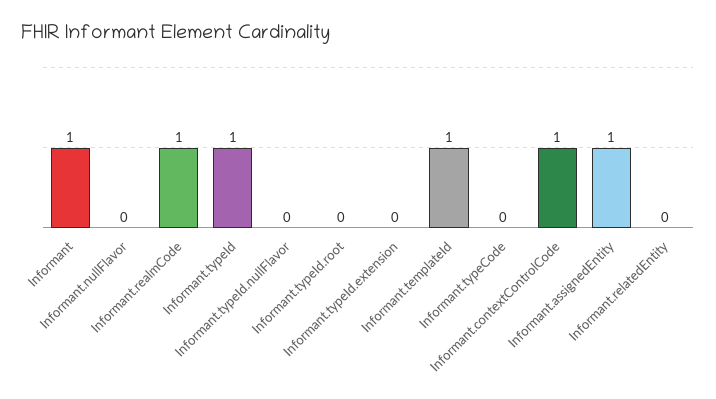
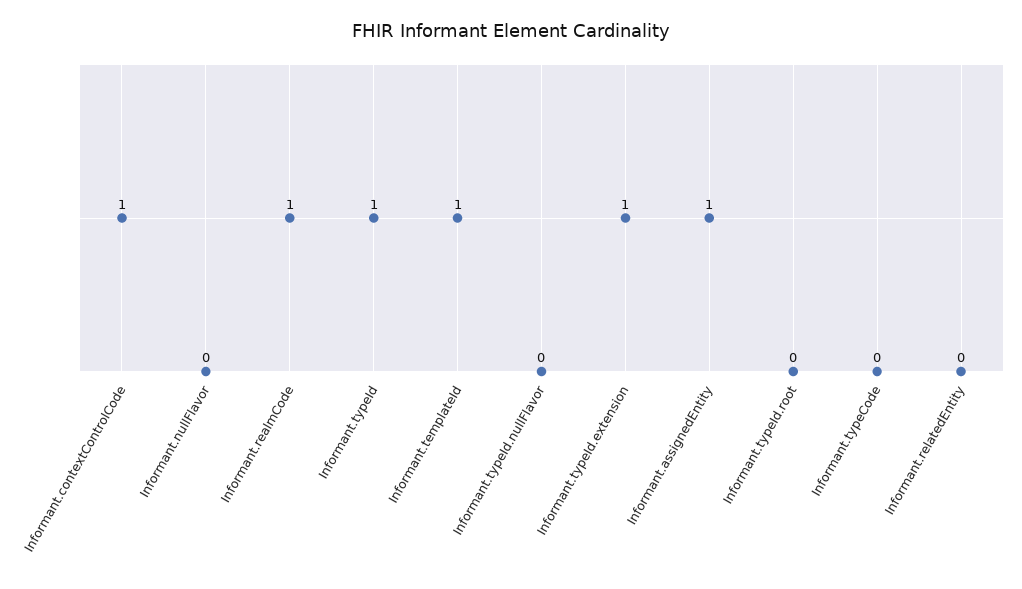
Informant: 1 -> none
Informant.typeId.extension: 0 -> 1

